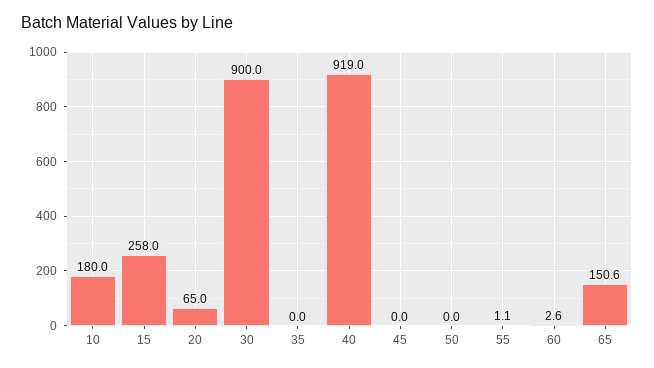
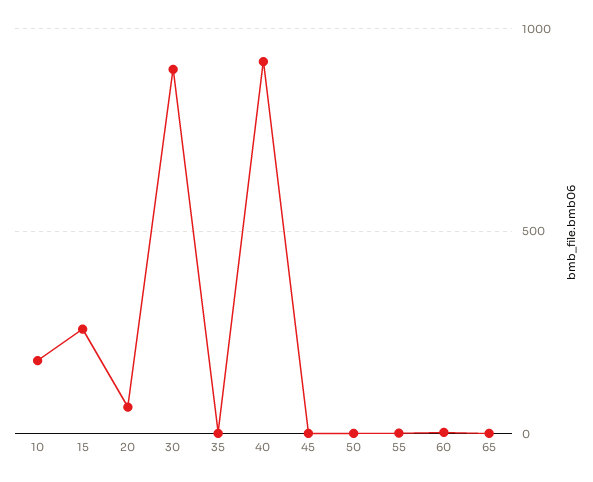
65: 150.6 -> 0

